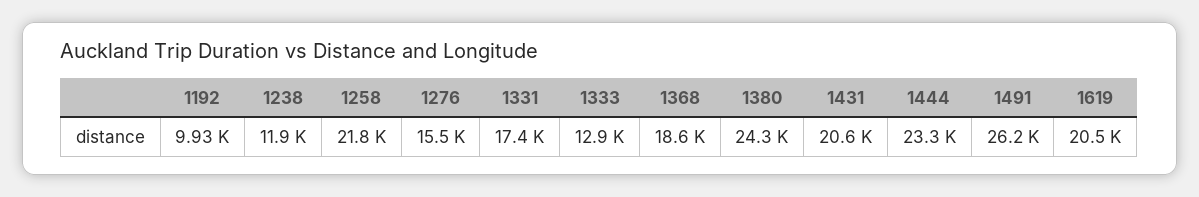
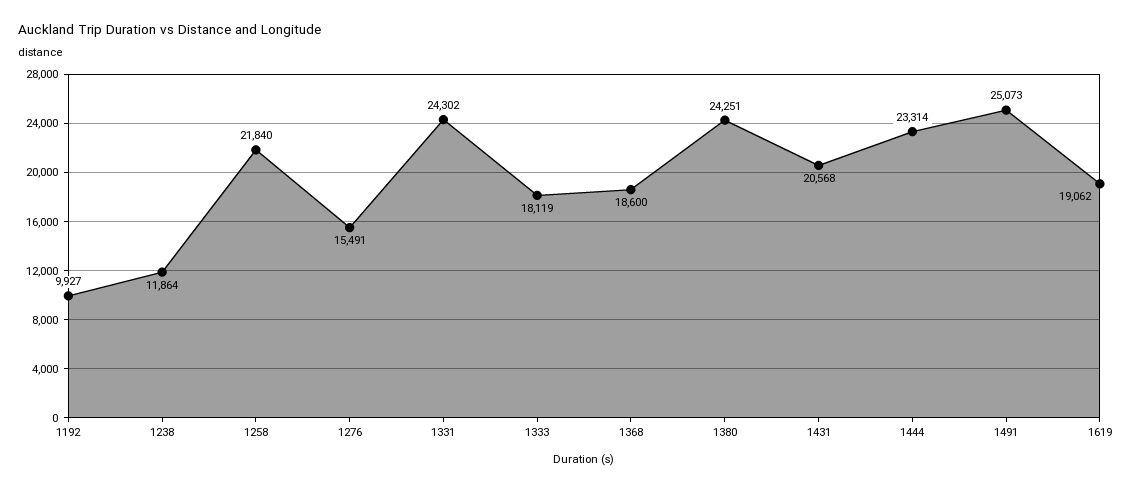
1331: 17400 -> 24302
1333: 12900 -> 18119
1491: 26200 -> 25073
1619: 20500 -> 19062

